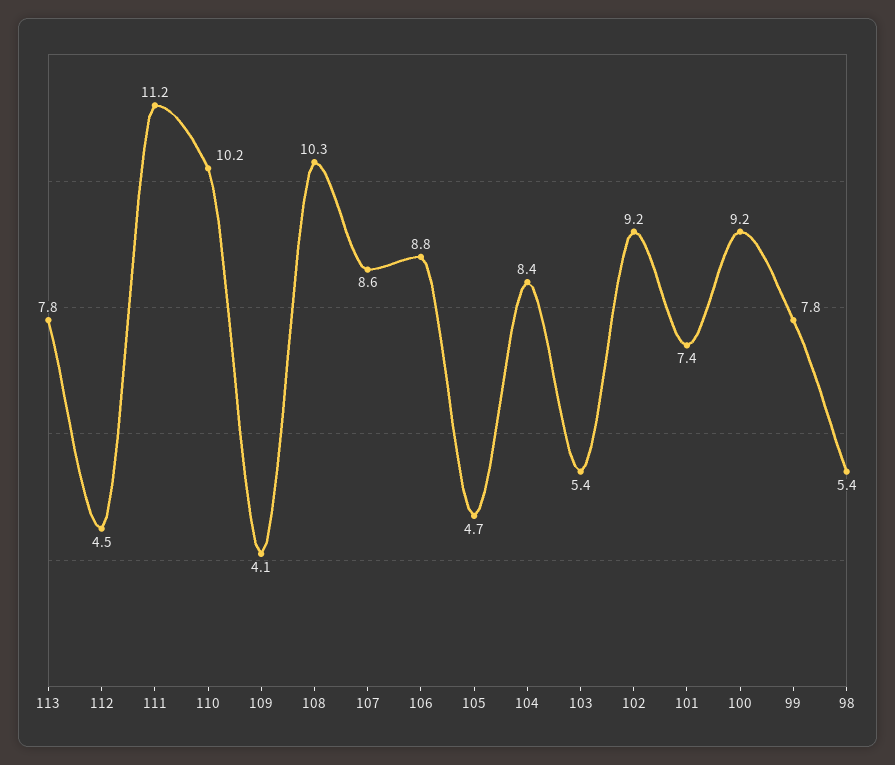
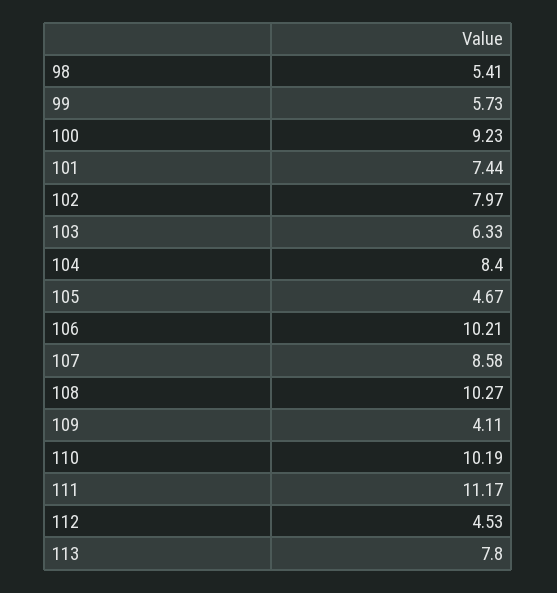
106: 8.8 -> 10.21
103: 5.4 -> 6.33
102: 9.2 -> 7.97
99: 7.8 -> 5.73

